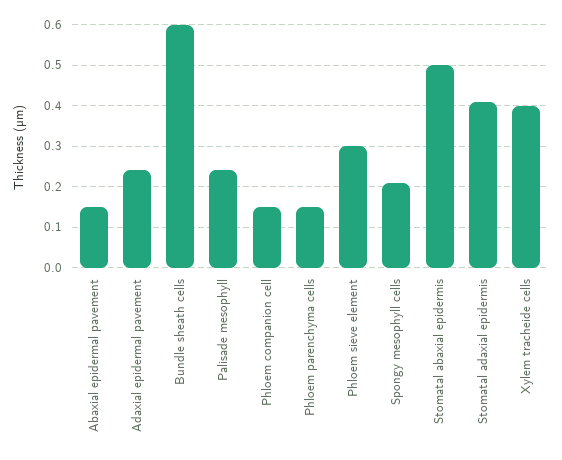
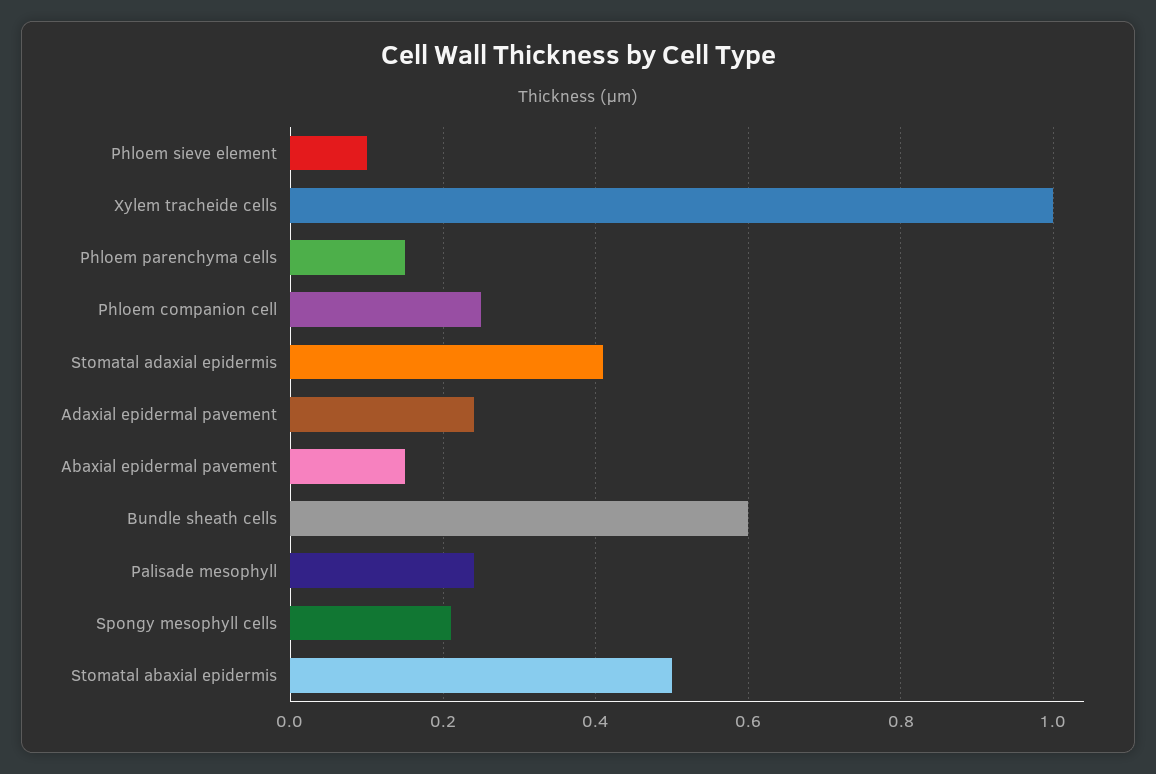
Phloem companion cell: 0.15 -> 0.25
Phloem sieve element: 0.3 -> 0.1
Xylem tracheide cells: 0.4 -> 1

